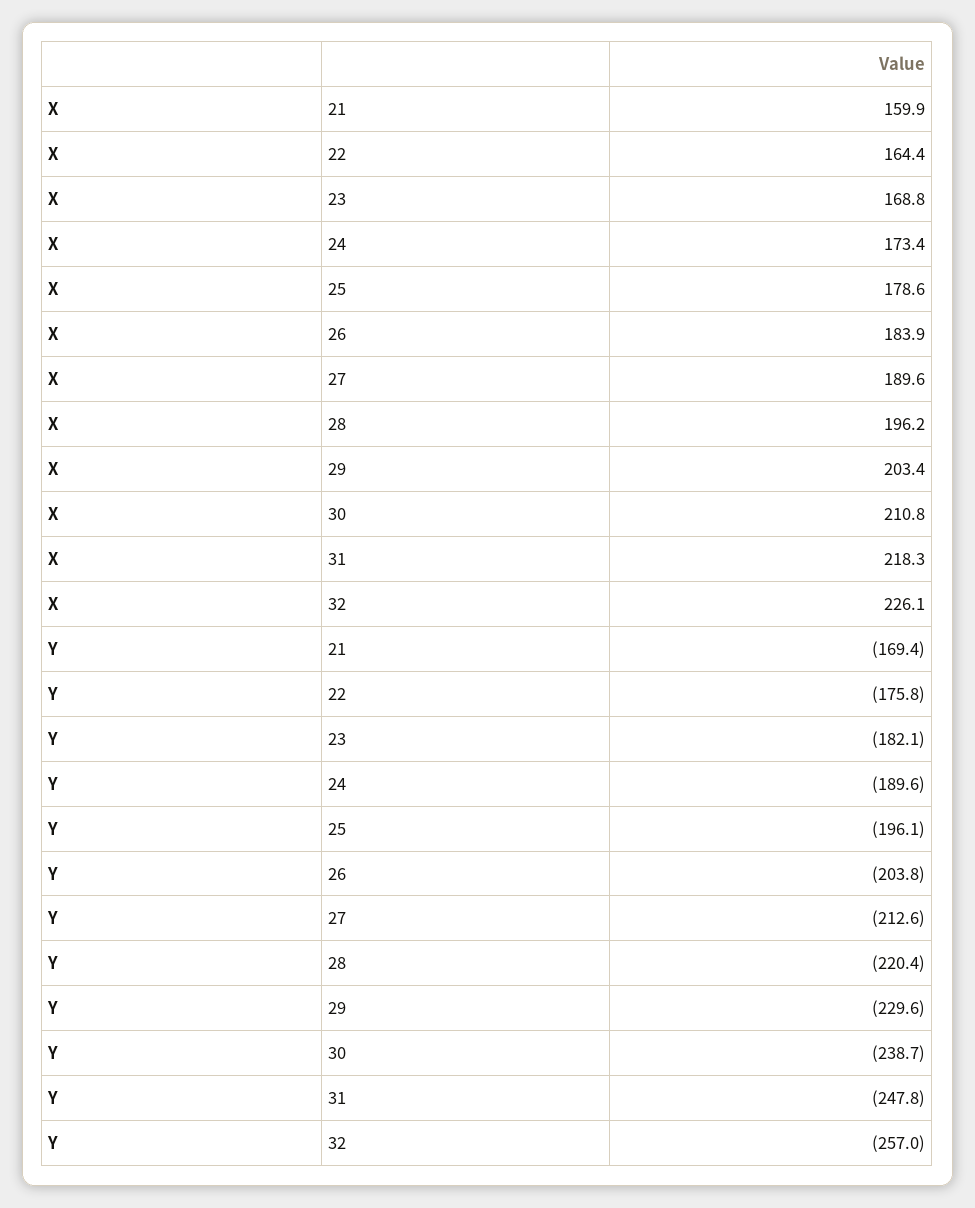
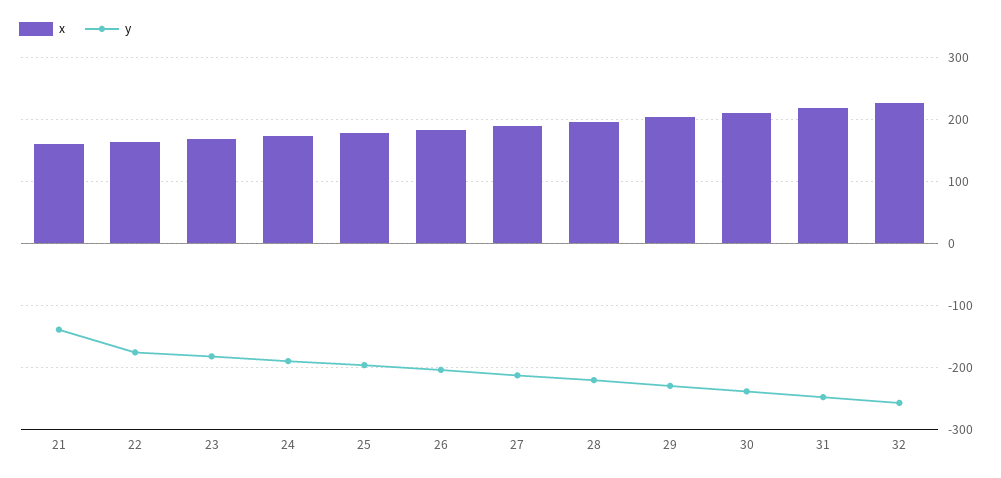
Y, 21: -169.4 -> -140

